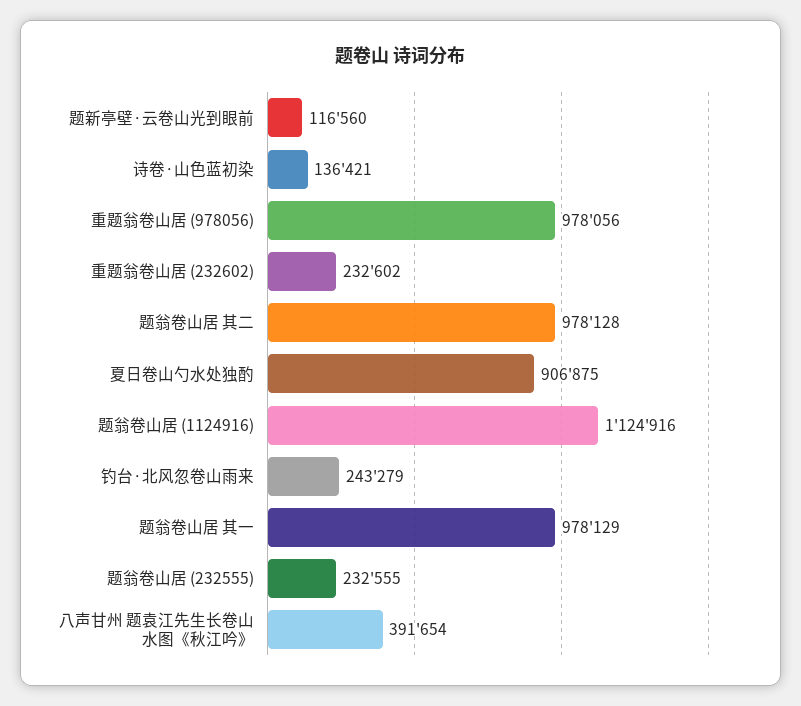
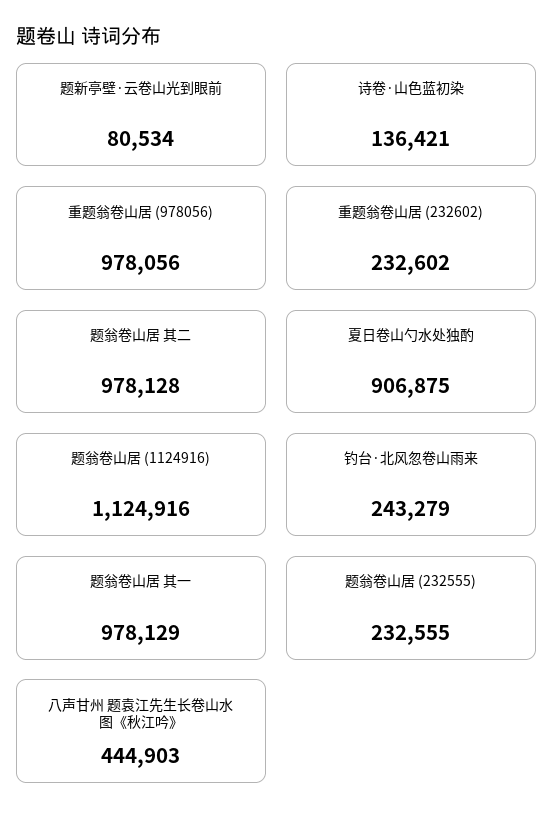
题新亭壁·云卷山光到眼前: 116560 -> 80534
八声甘州 题袁江先生长卷山水图《秋江吟》: 391654 -> 444903

